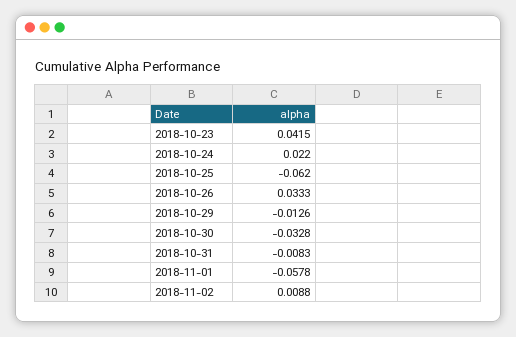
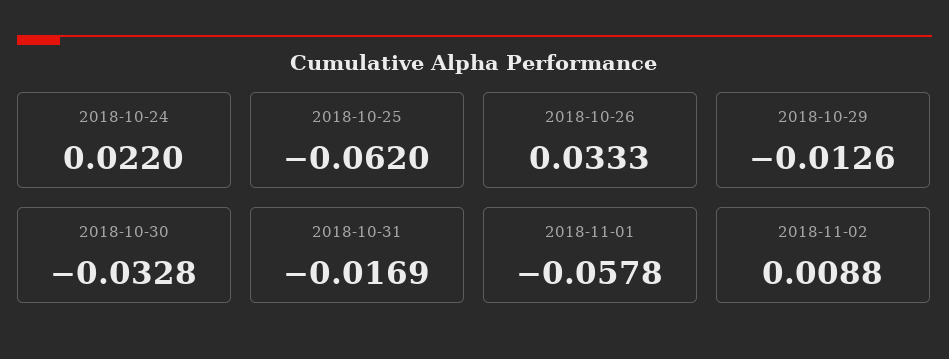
2018-10-23: 0.0415 -> none
2018-10-31: -0.0083 -> -0.0169

